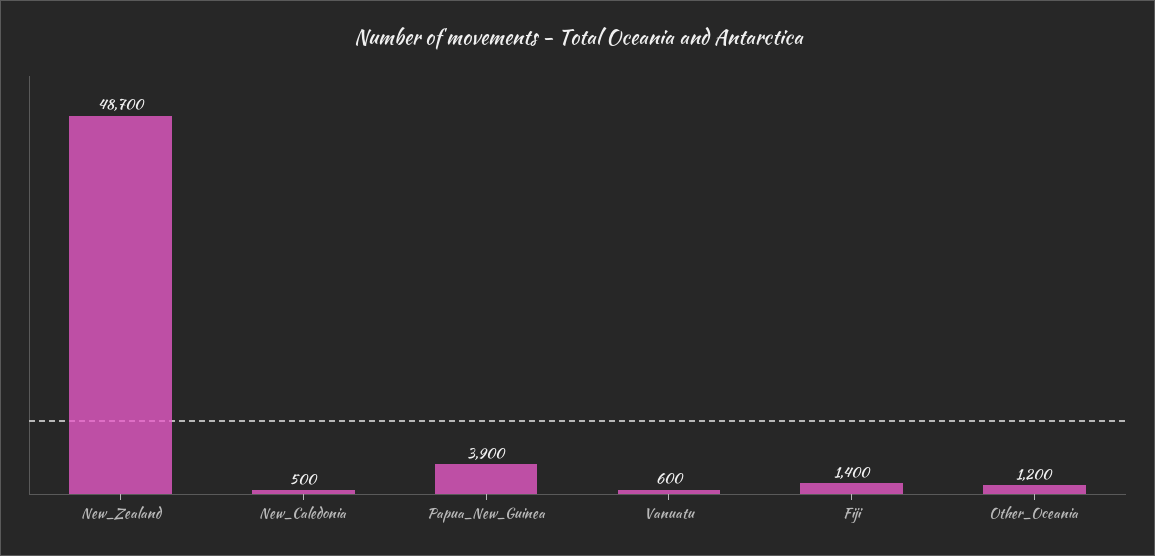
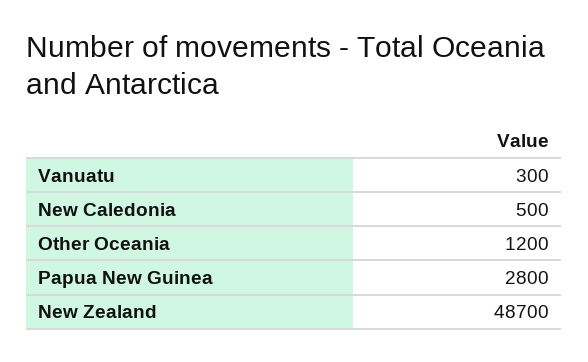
Papua_New_Guinea: 3900 -> 2800
Vanuatu: 600 -> 300
Fiji: 1400 -> none

